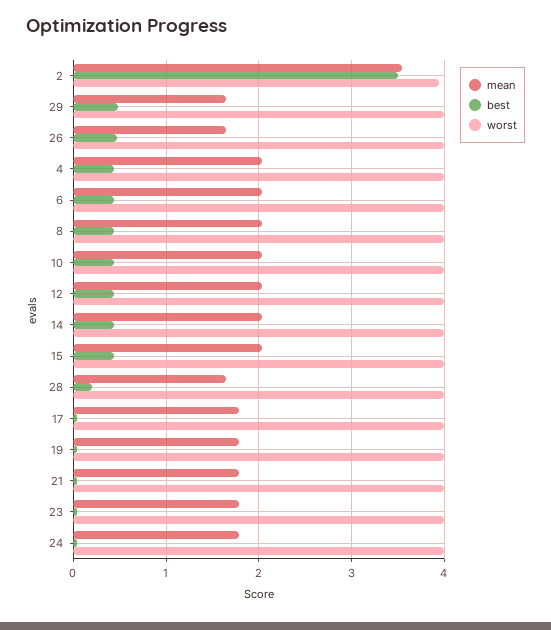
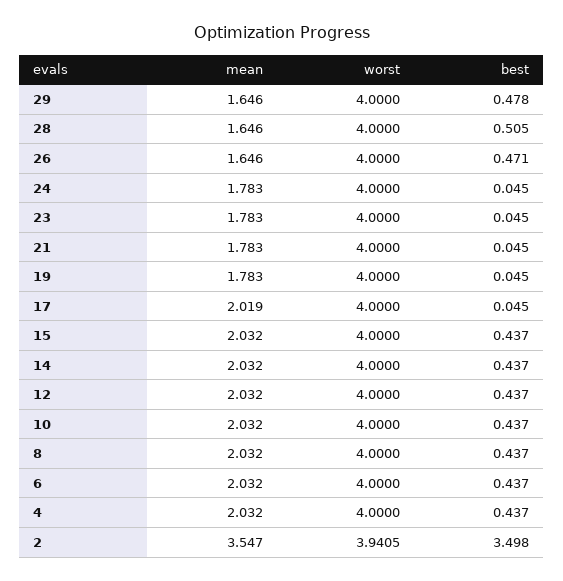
best, 28: 0.2 -> 0.505
mean, 17: 1.8 -> 2.019

